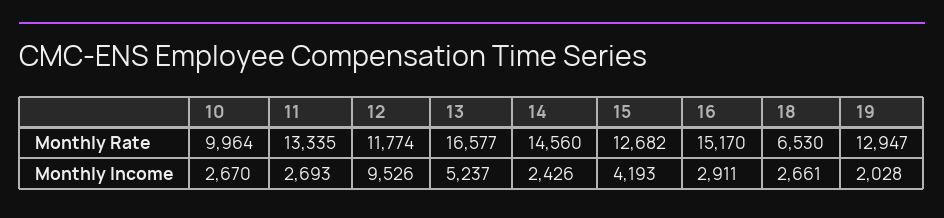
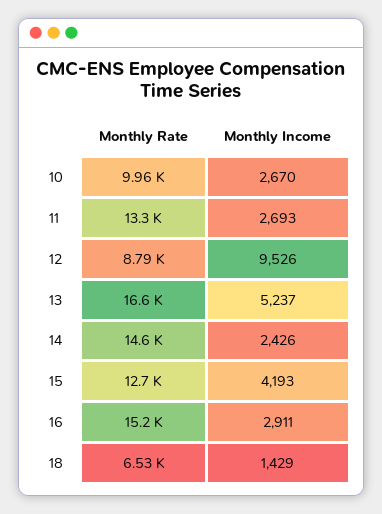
12, Monthly Rate: 11774 -> 8790
19, Monthly Rate: 12947 -> none
18, Monthly Income: 2661 -> 1429
19, Monthly Income: 2028 -> none

